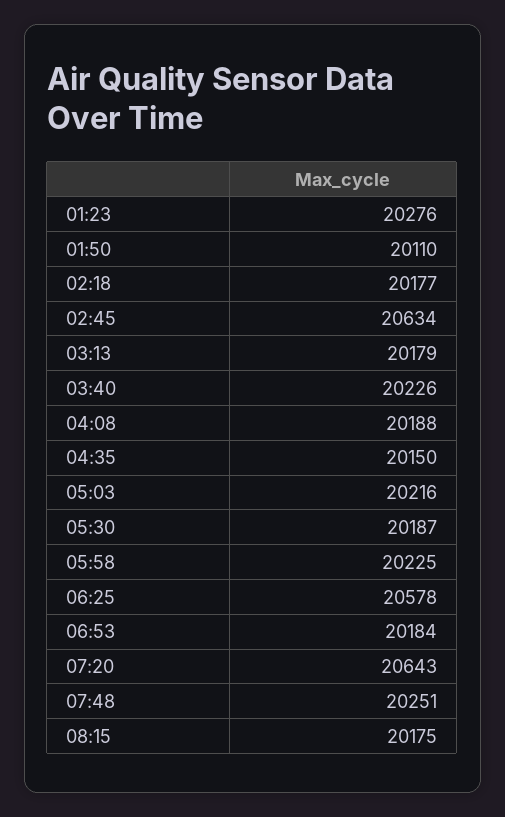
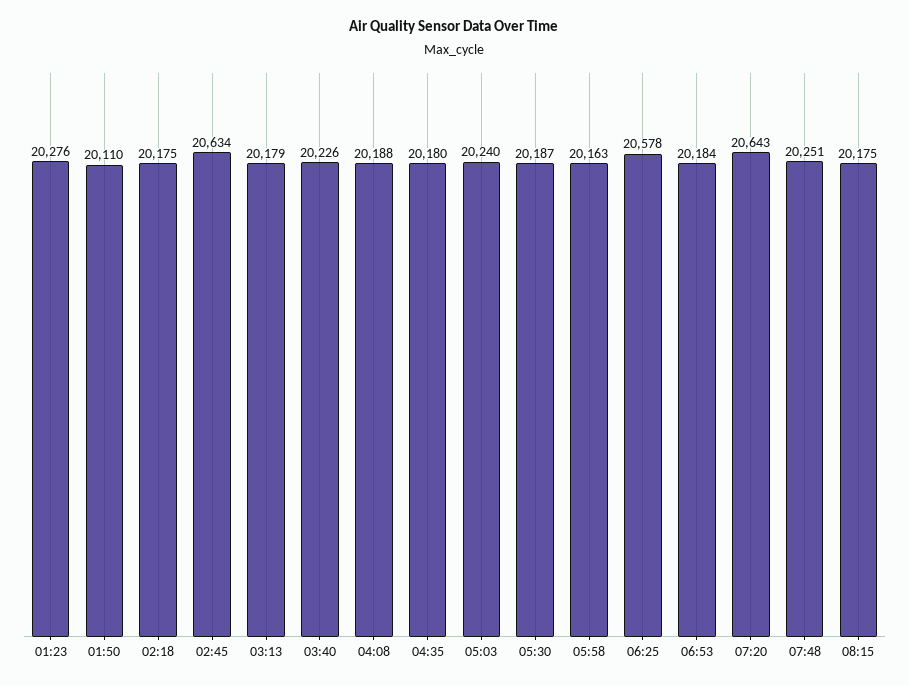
02:18: 20177 -> 20175
04:35: 20150 -> 20180
05:03: 20216 -> 20240
05:58: 20225 -> 20163

